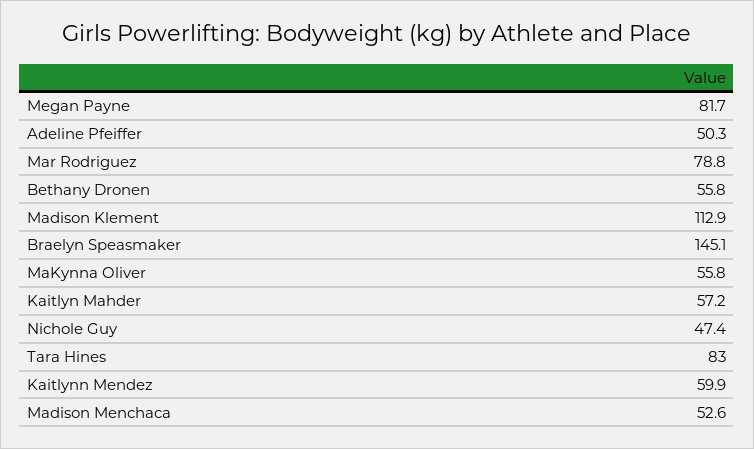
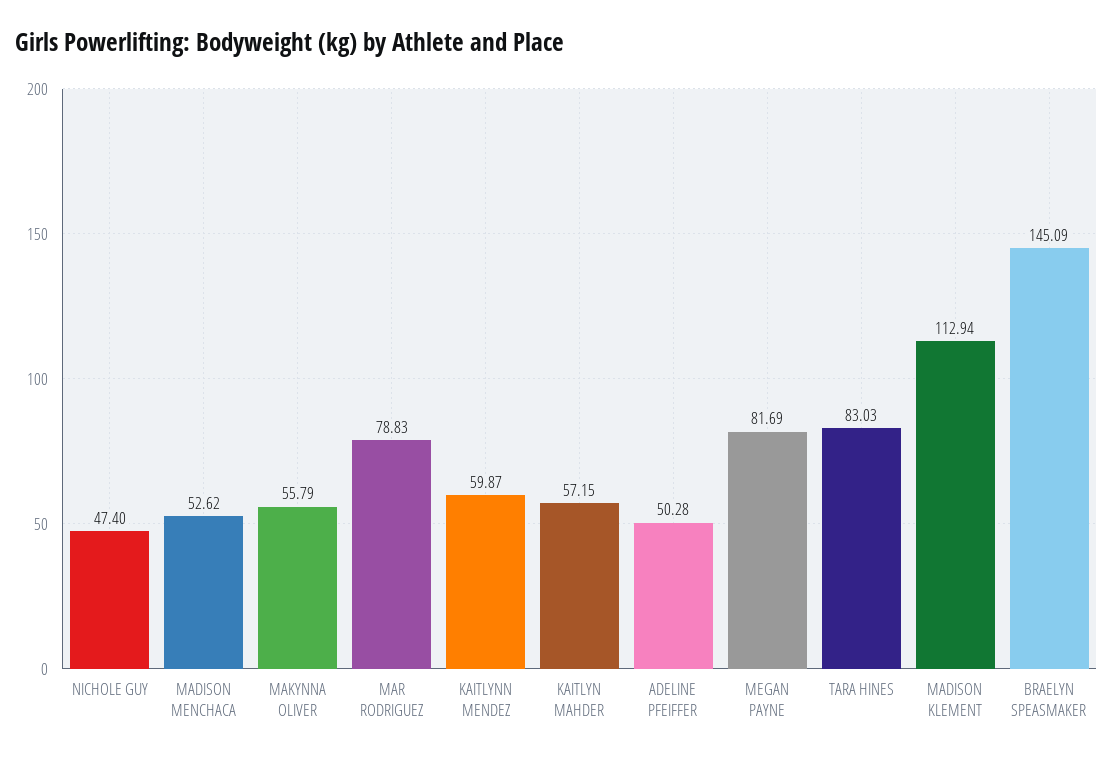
Bethany Dronen: 55.8 -> none

